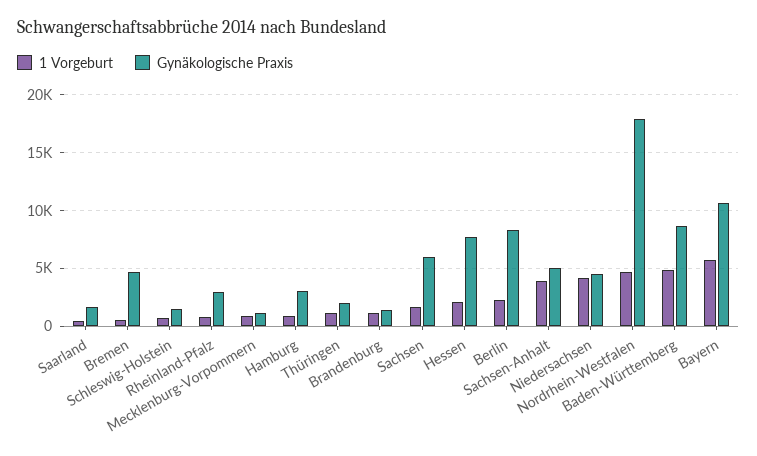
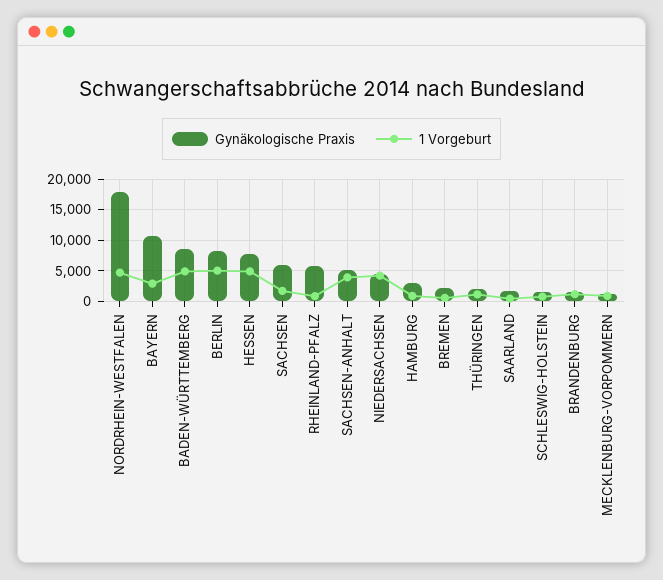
Gynäkologische Praxis, Bremen: 5000 -> 2000
Gynäkologische Praxis, Rheinland-Pfalz: 3000 -> 6000
1 Vorgeburt, Hessen: 2000 -> 5000
1 Vorgeburt, Berlin: 2000 -> 5000
1 Vorgeburt, Bayern: 6000 -> 3000

